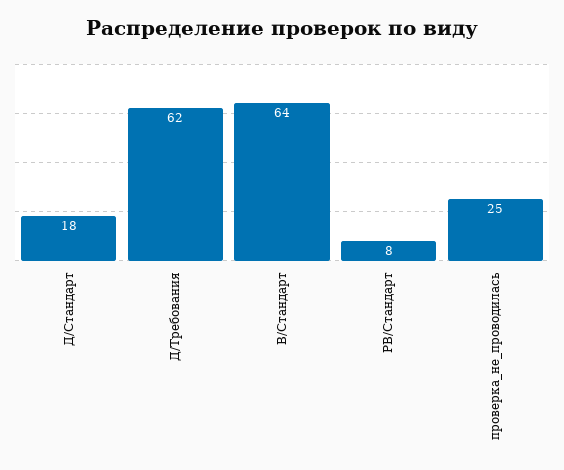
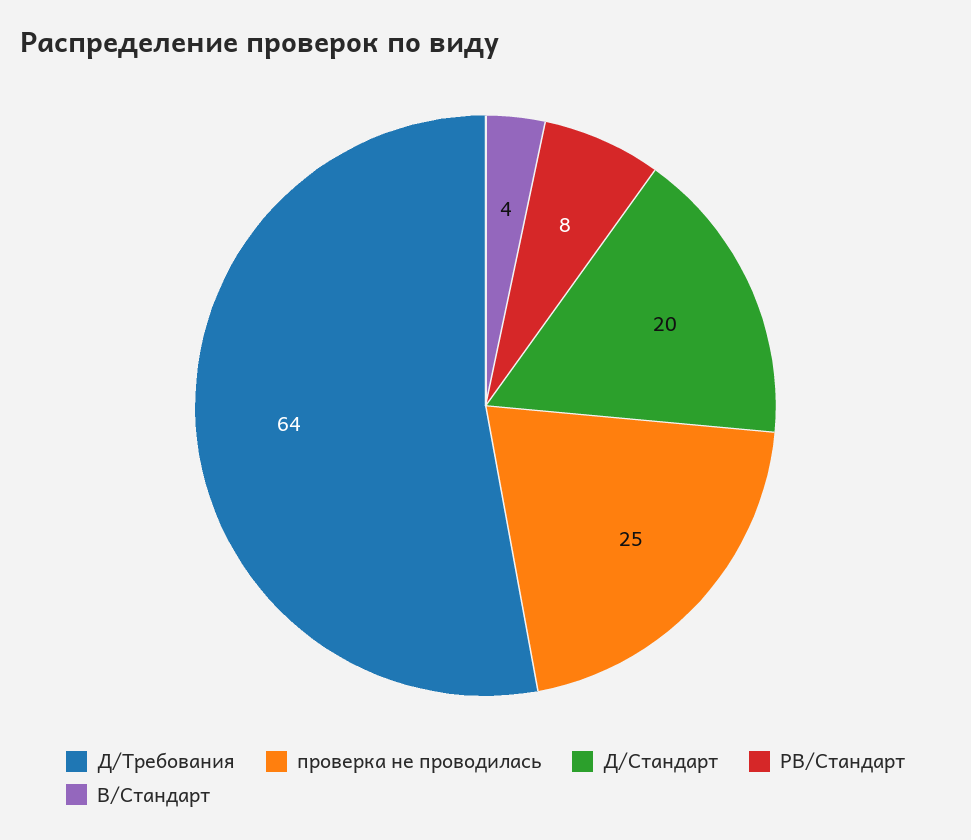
Д/Стандарт: 18 -> 20
Д/Требования: 62 -> 64
В/Стандарт: 64 -> 4

